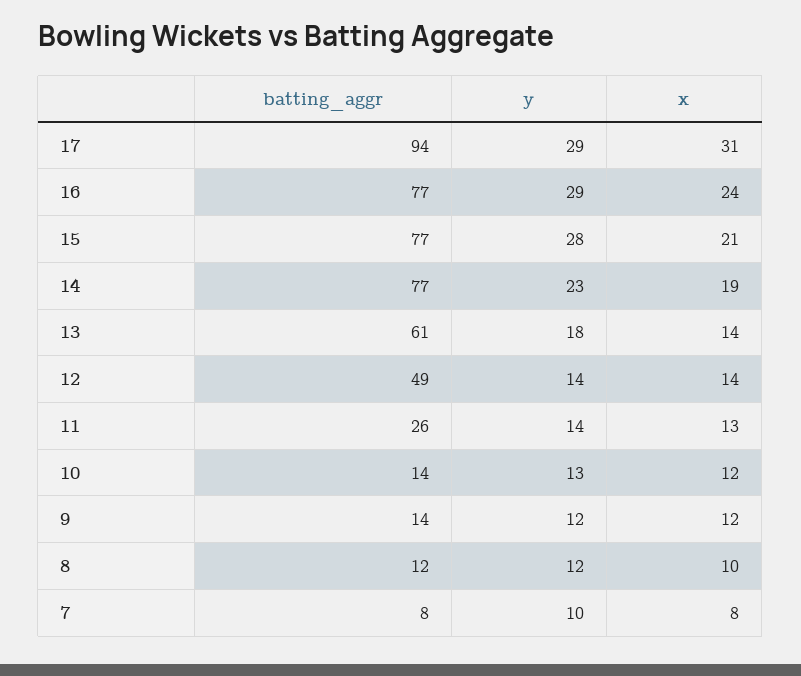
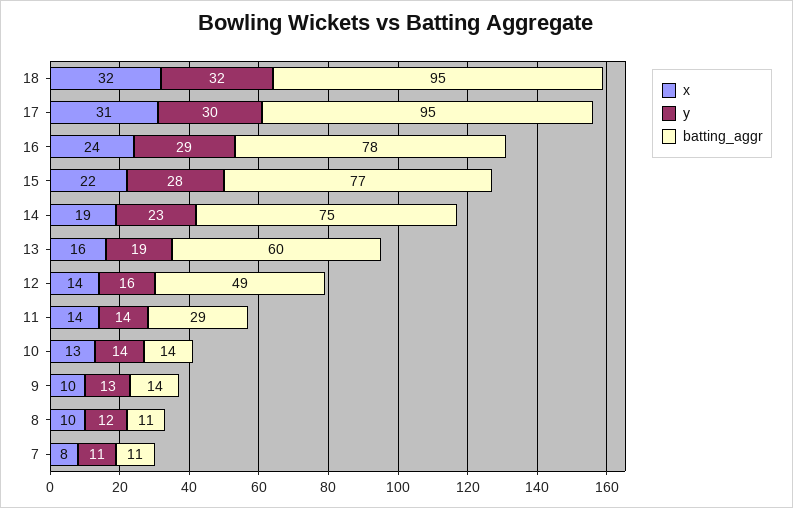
batting_aggr, 17: 94 -> 95
y, 17: 29 -> 30
batting_aggr, 16: 77 -> 78
x, 15: 21 -> 22
batting_aggr, 14: 77 -> 75
batting_aggr, 13: 61 -> 60
y, 13: 18 -> 19
x, 13: 14 -> 16
y, 12: 14 -> 16
batting_aggr, 11: 26 -> 29
x, 11: 13 -> 14
y, 10: 13 -> 14
x, 10: 12 -> 13
y, 9: 12 -> 13
x, 9: 12 -> 10
batting_aggr, 8: 12 -> 11
batting_aggr, 7: 8 -> 11
y, 7: 10 -> 11
x, 18: none -> 32
y, 18: none -> 32
batting_aggr, 18: none -> 95

